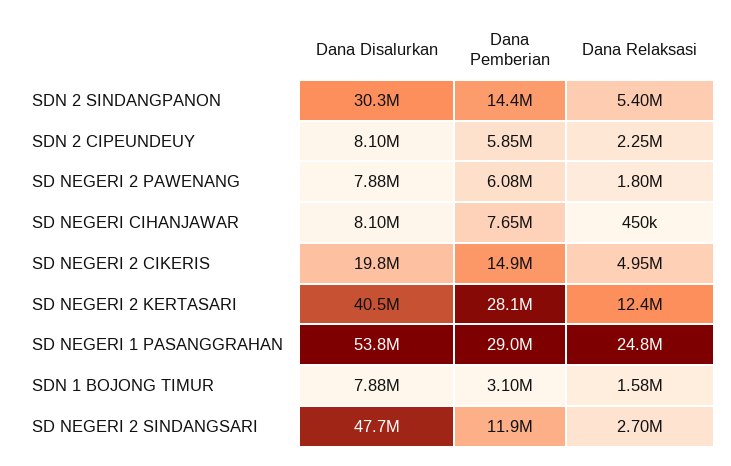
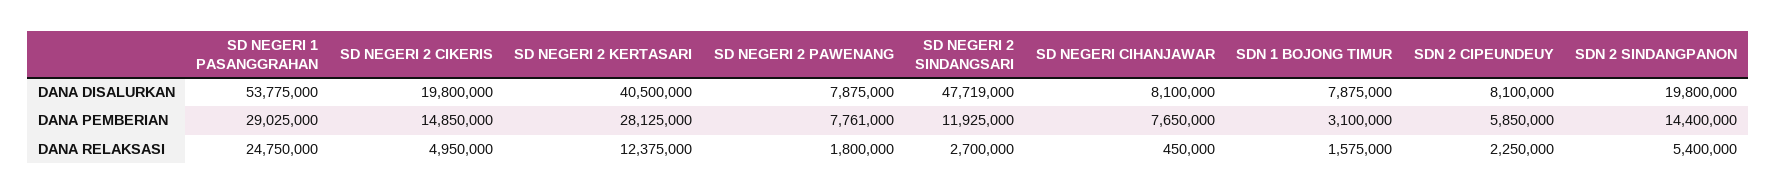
Dana Disalurkan, SDN 2 SINDANGPANON: 30300000 -> 19800000
Dana Pemberian, SD NEGERI 2 PAWENANG: 6080000 -> 7761000

